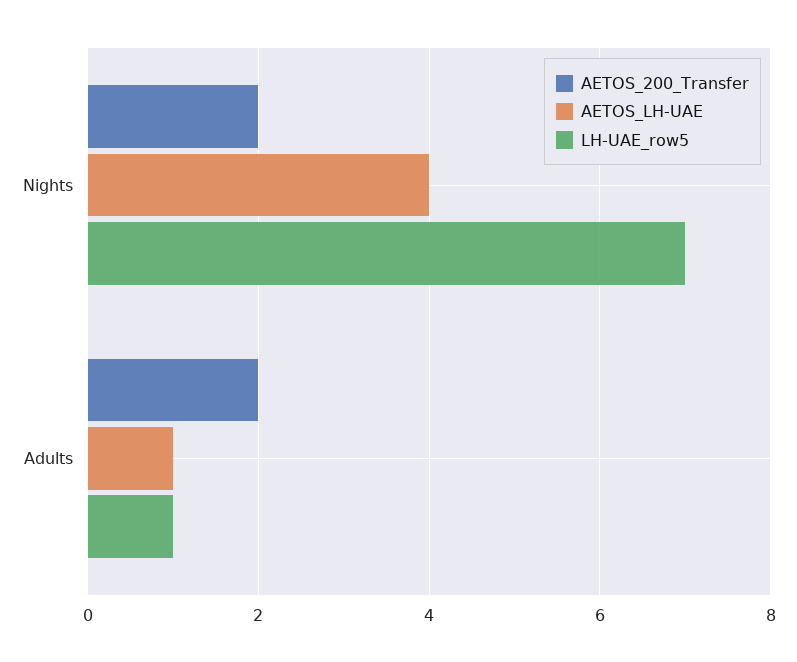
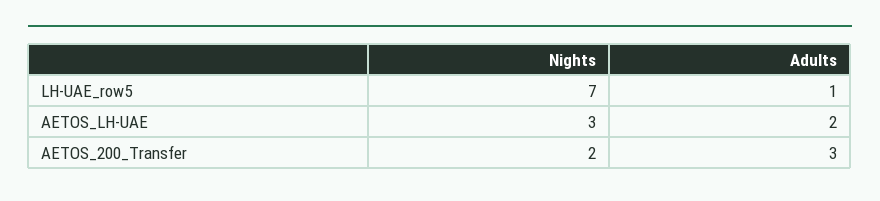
AETOS_LH-UAE, Nights: 4 -> 3
AETOS_200_Transfer, Adults: 2 -> 3
AETOS_LH-UAE, Adults: 1 -> 2

